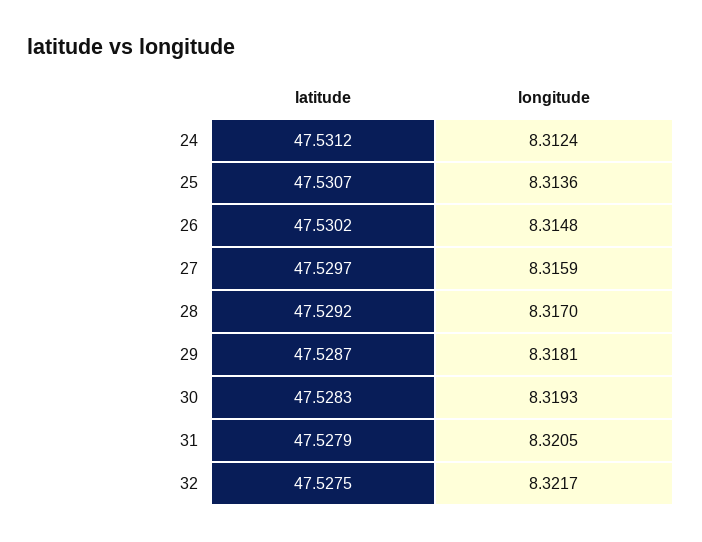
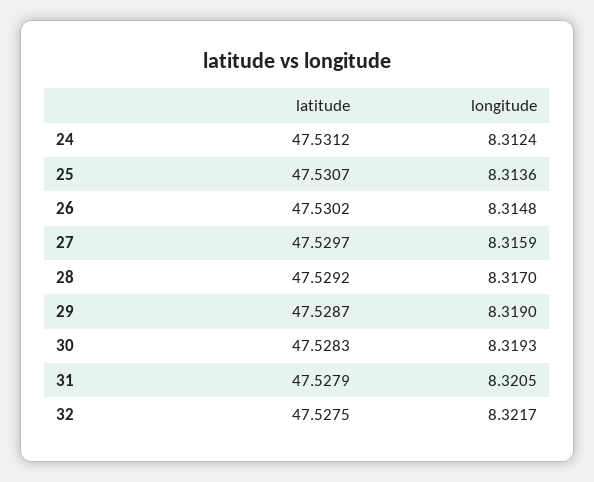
longitude, 29: 8.3181 -> 8.319

